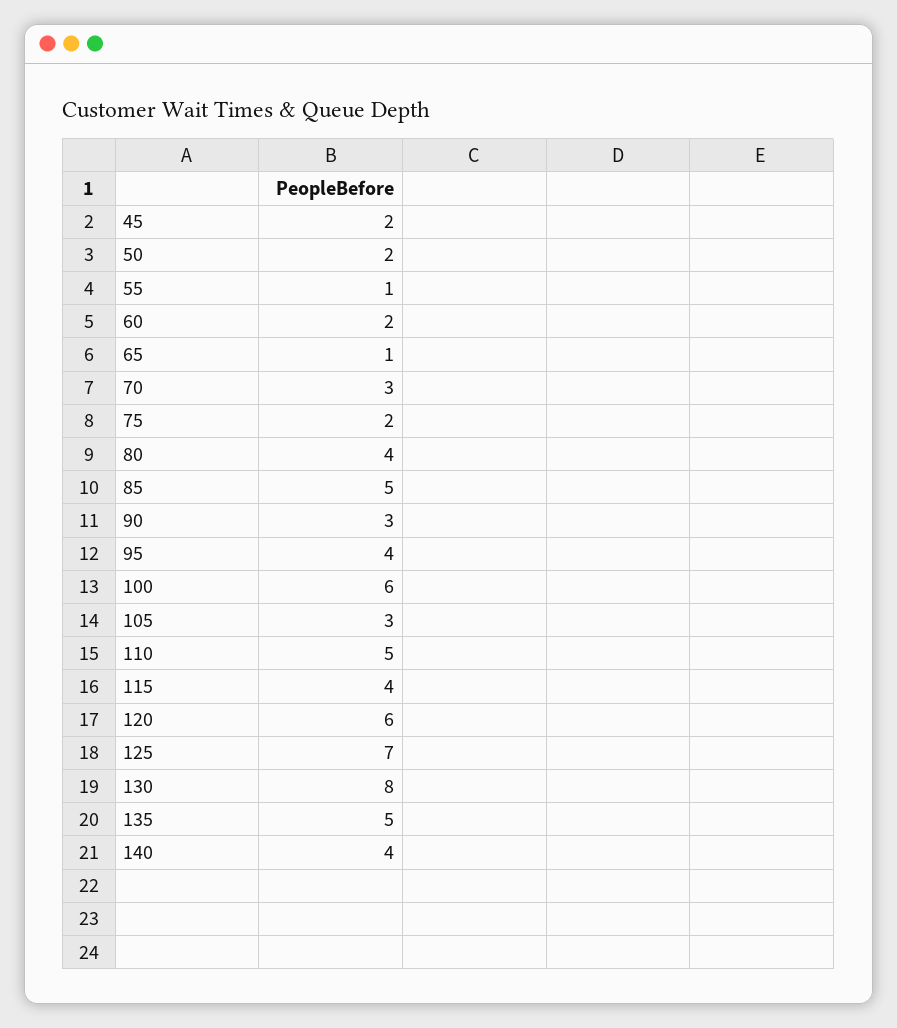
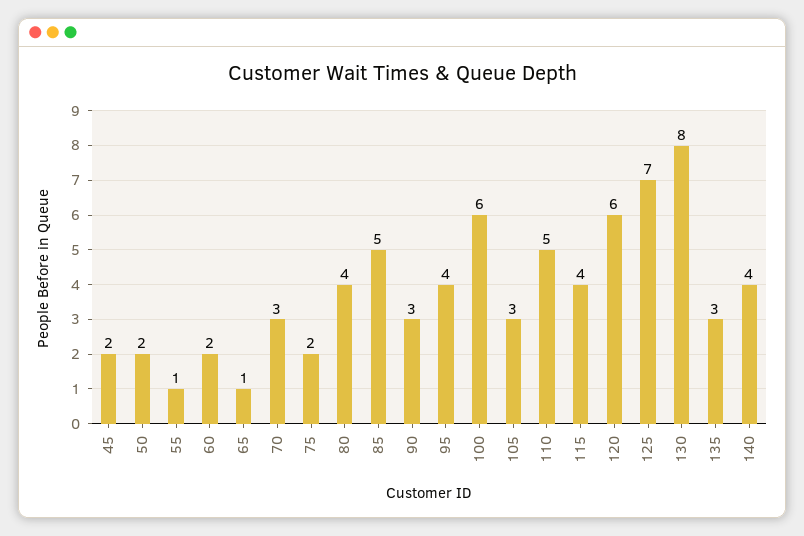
135: 5 -> 3

